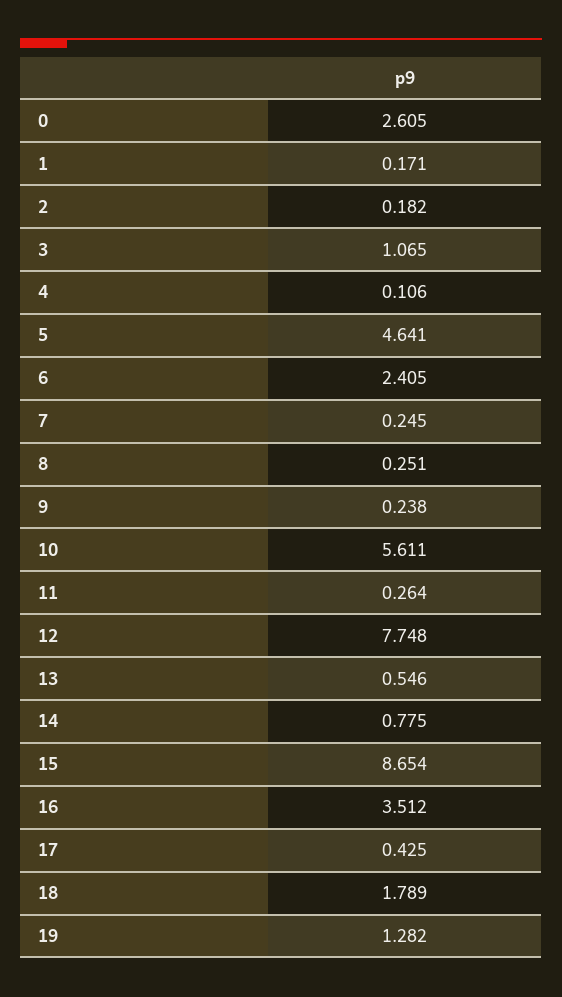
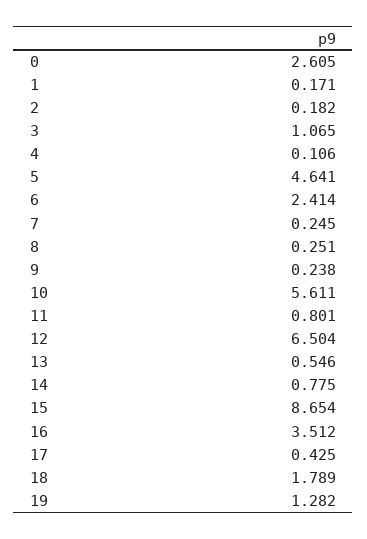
6: 2.405 -> 2.414
11: 0.264 -> 0.801
12: 7.748 -> 6.504

